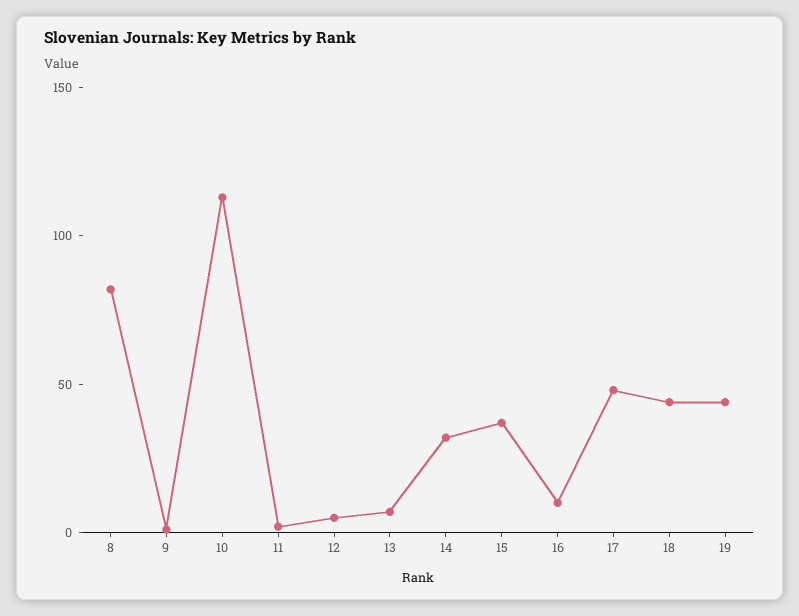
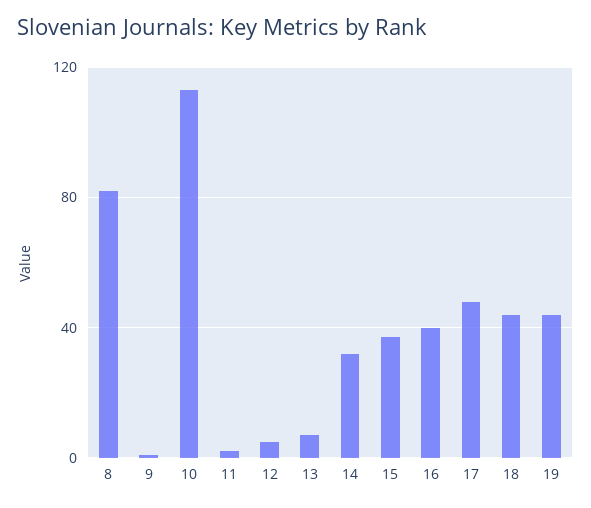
16: 10 -> 40

